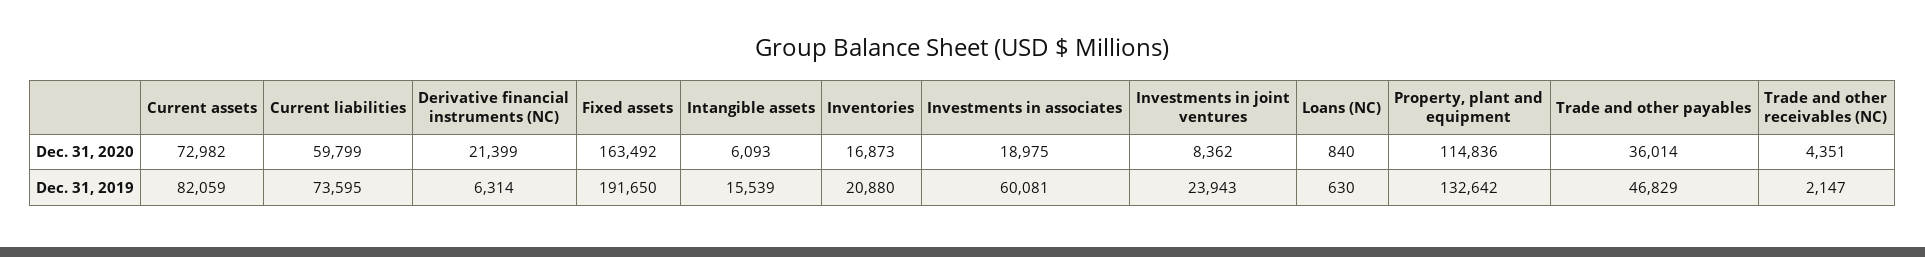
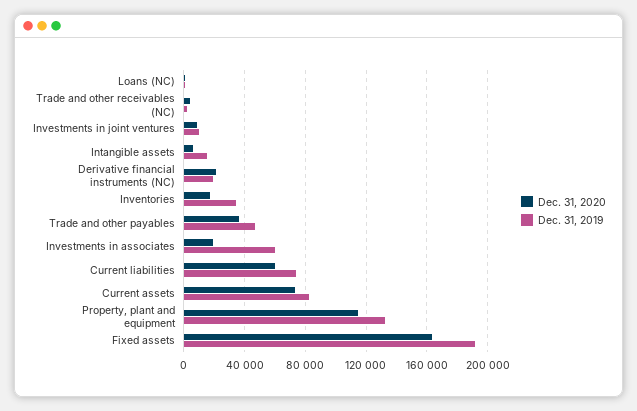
Dec. 31, 2019, Derivative financial instruments (NC): 6314 -> 20000
Dec. 31, 2019, Inventories: 20880 -> 35000
Dec. 31, 2019, Investments in joint ventures: 23943 -> 10000

